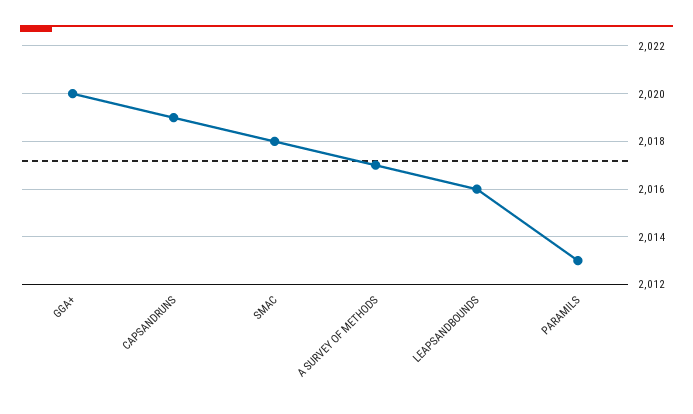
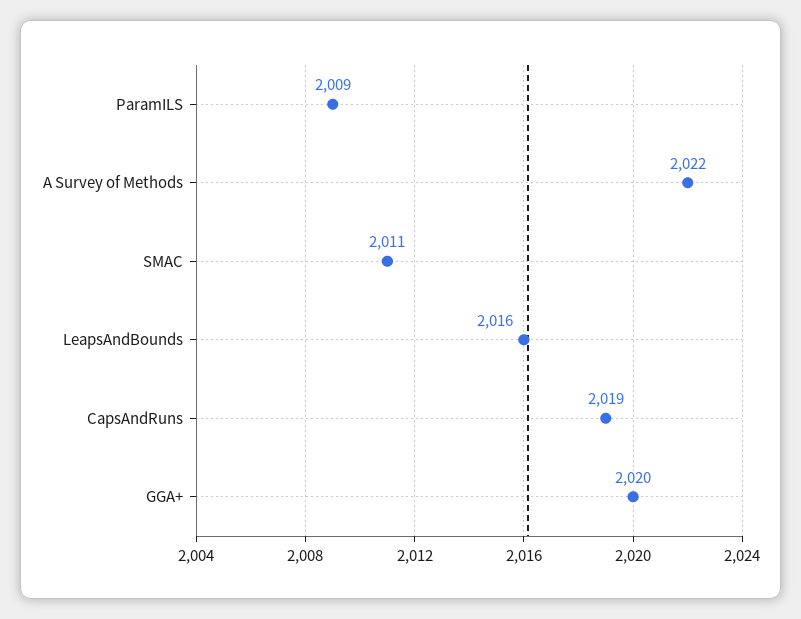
SMAC: 2018 -> 2011
A SURVEY OF METHODS: 2017 -> 2022
PARAMILS: 2013 -> 2009

